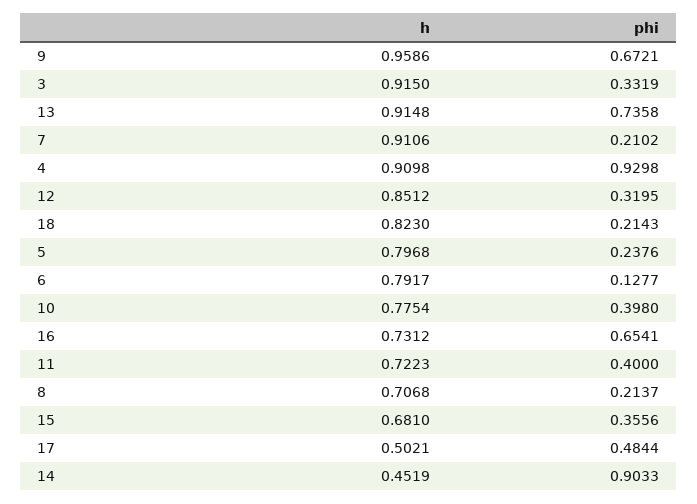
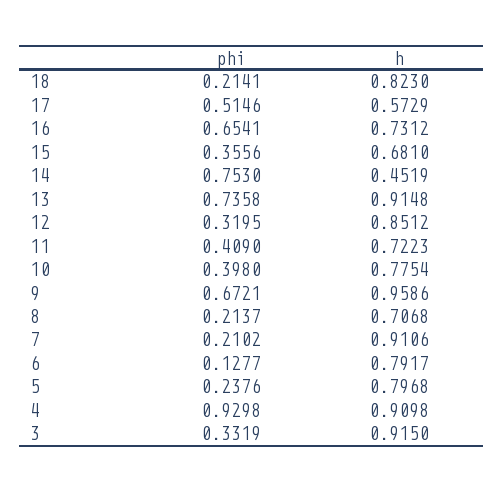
phi, 18: 0.2143 -> 0.2141
phi, 11: 0.4 -> 0.409
h, 17: 0.5021 -> 0.5729
phi, 17: 0.4844 -> 0.5146
phi, 14: 0.9033 -> 0.753

